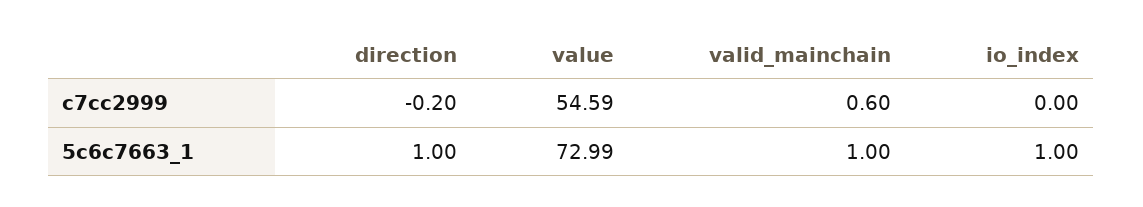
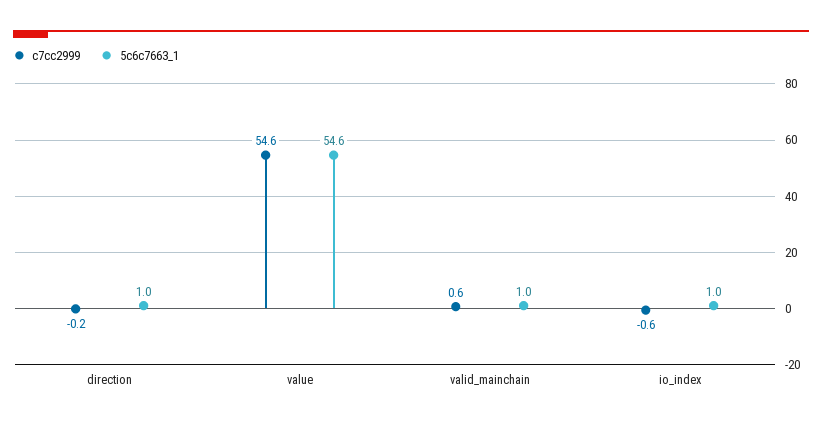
c7cc2999, io_index: 0 -> -0.6
5c6c7663_1, value: 72.99 -> 54.6

